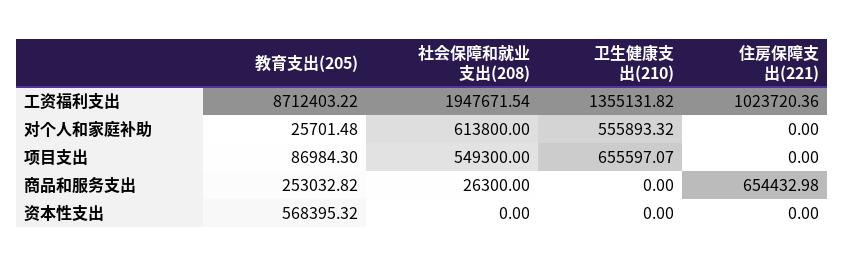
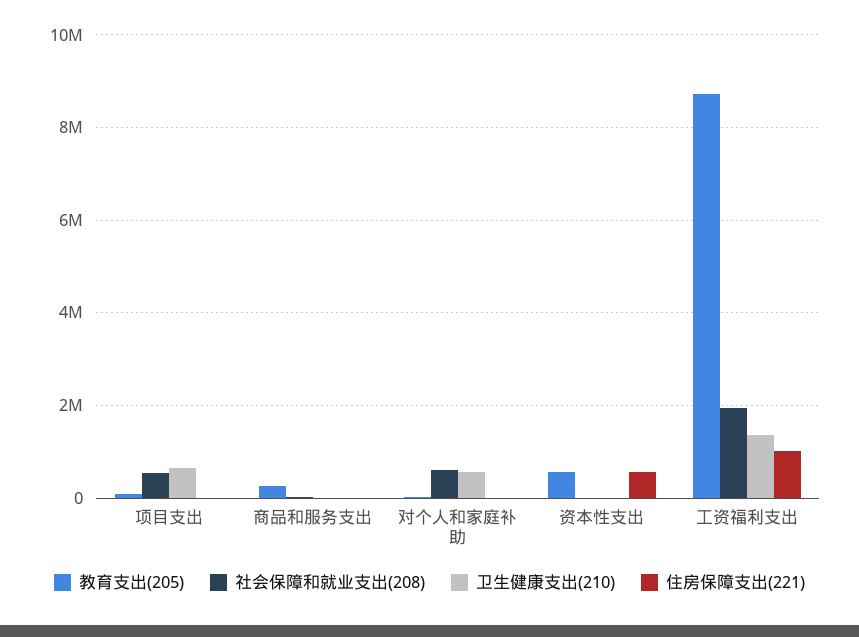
住房保障支出(221), 商品和服务支出: 654432.98 -> 0
住房保障支出(221), 资本性支出: 0 -> 600000

